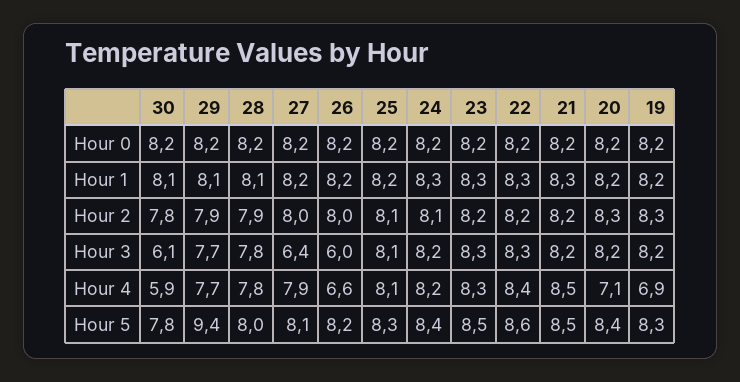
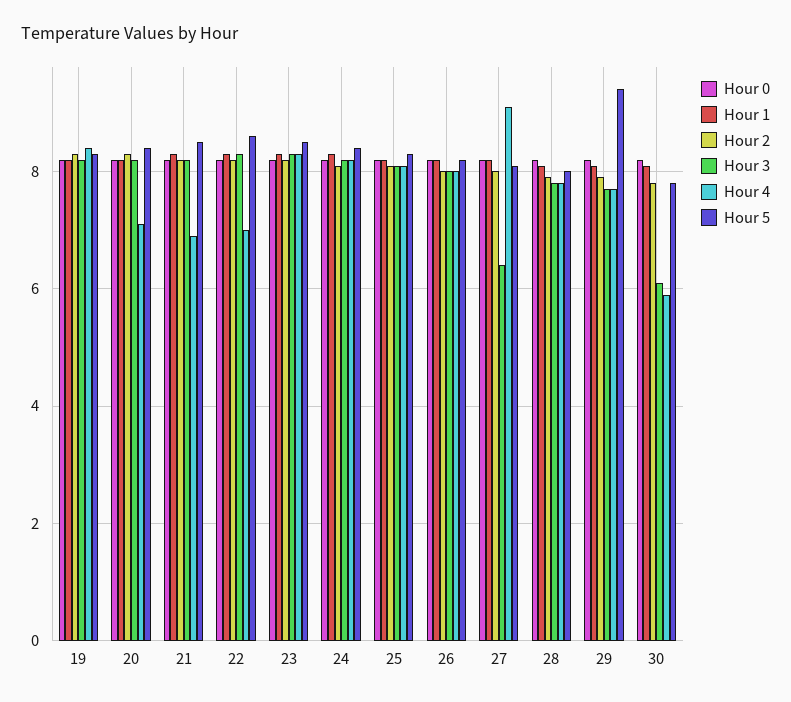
Hour 3, 26: 6 -> 8
Hour 4, 27: 7.9 -> 9
Hour 4, 26: 6.6 -> 8
Hour 4, 22: 8.4 -> 7
Hour 4, 21: 8.5 -> 7
Hour 4, 19: 6.9 -> 8.5

